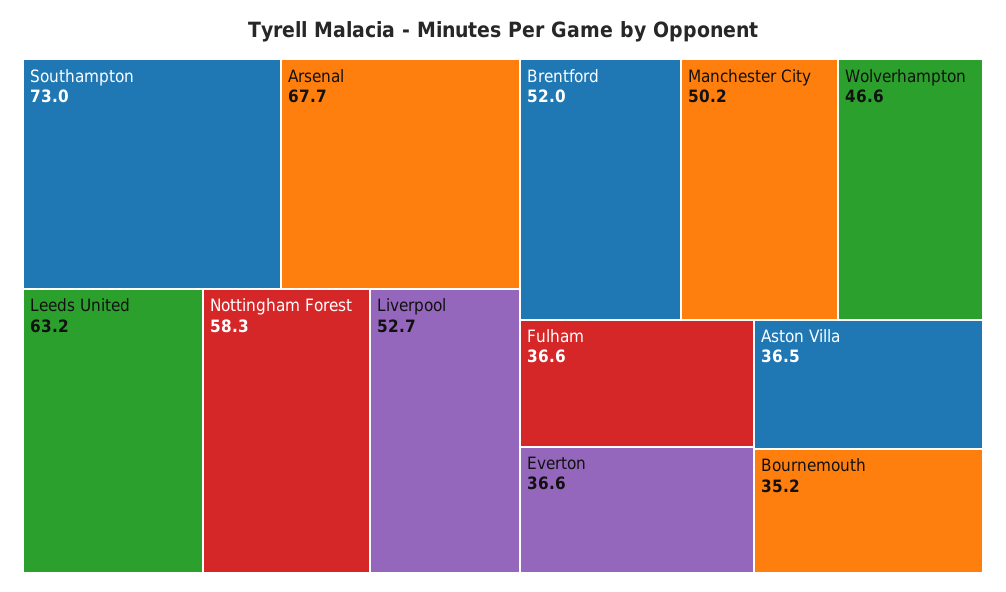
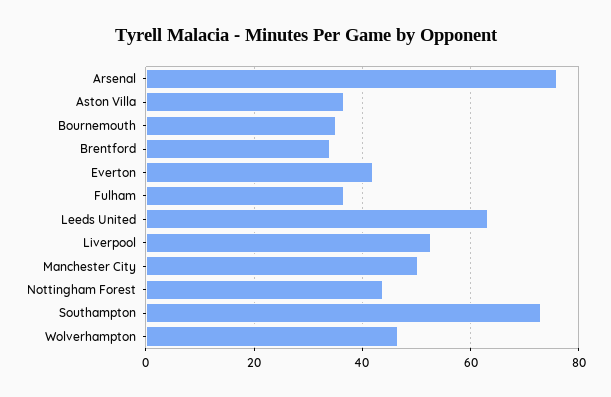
Arsenal: 67.7 -> 76
Nottingham Forest: 58.3 -> 44
Brentford: 52 -> 34
Everton: 36.6 -> 42

